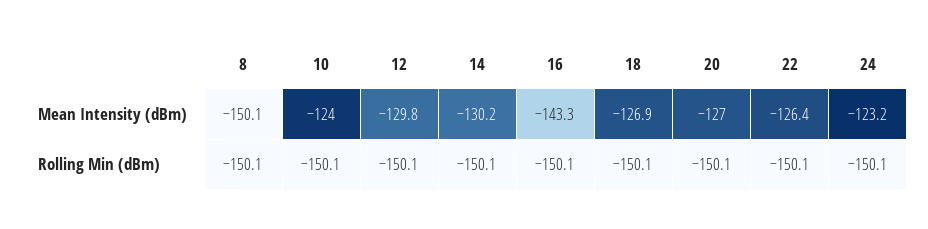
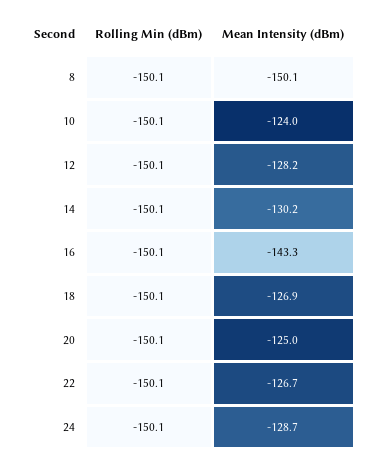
12, Mean Intensity (dBm): -129.8 -> -128.2
20, Mean Intensity (dBm): -127 -> -125
22, Mean Intensity (dBm): -126.4 -> -126.7
24, Mean Intensity (dBm): -123.2 -> -128.7

